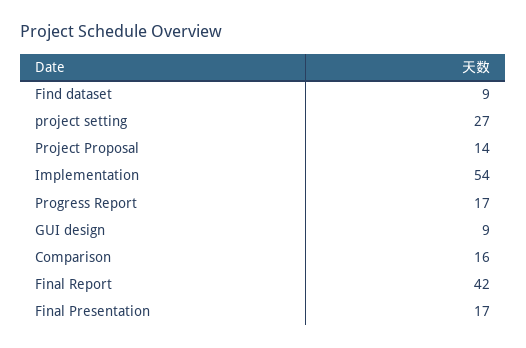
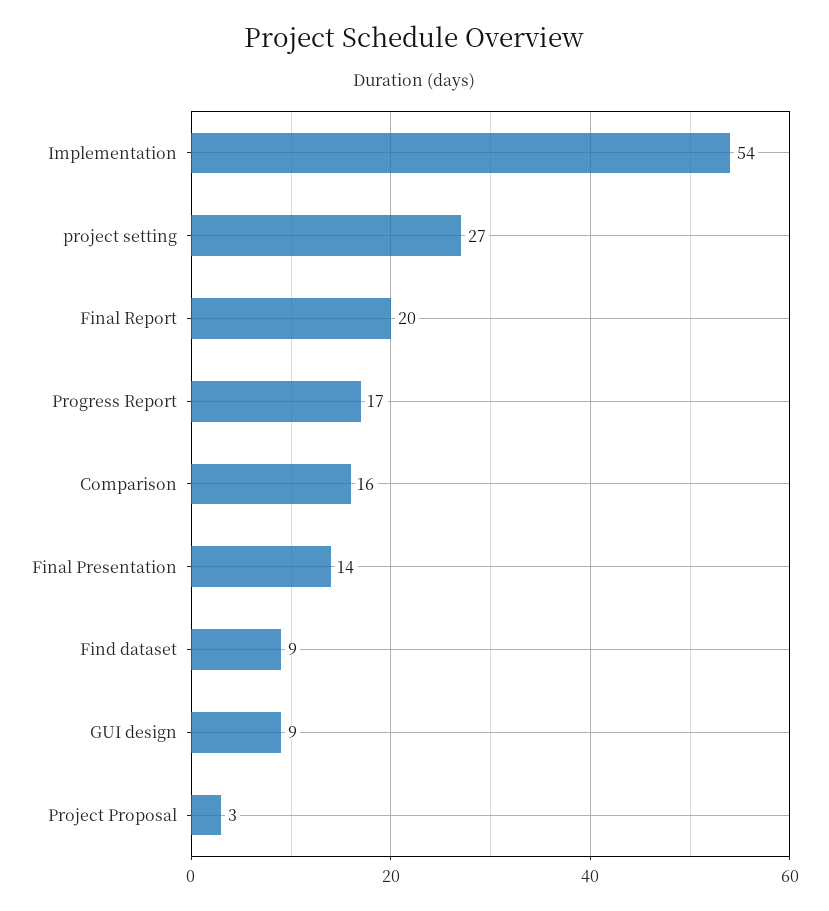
Project Proposal: 14 -> 3
Final Report: 42 -> 20
Final Presentation: 17 -> 14

